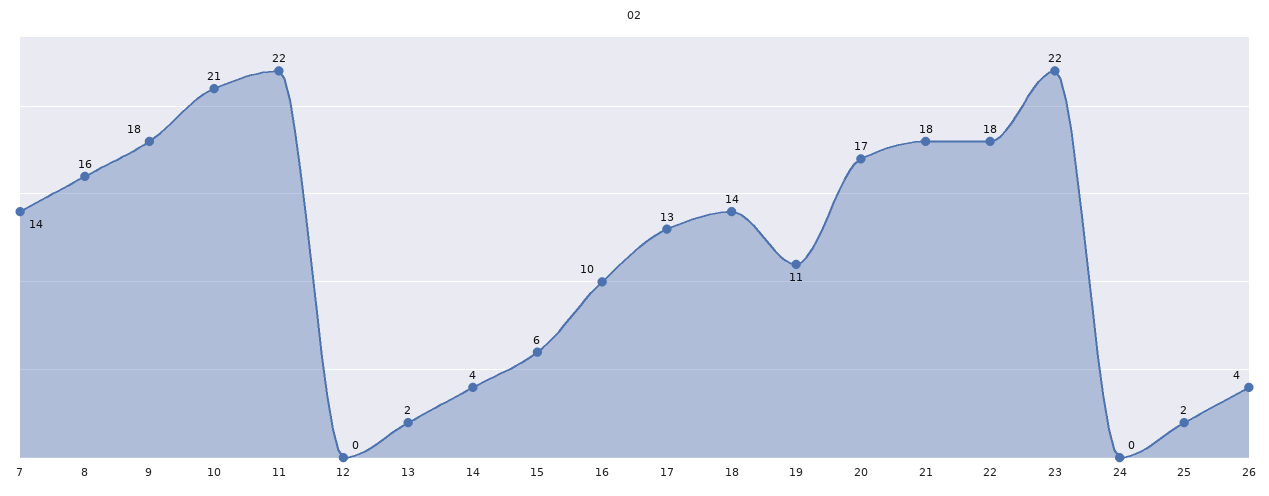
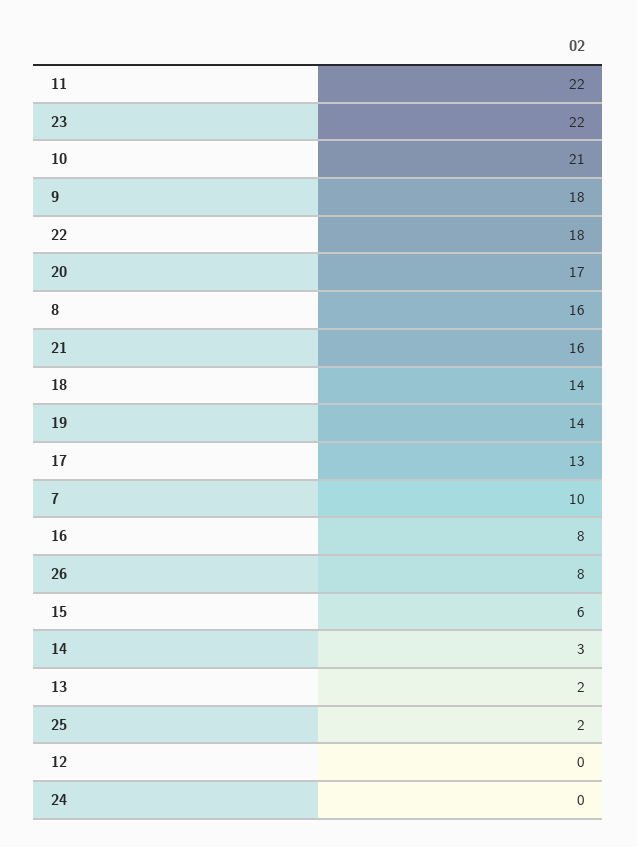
7: 14 -> 10
14: 4 -> 3
16: 10 -> 8
19: 11 -> 14
21: 18 -> 16
26: 4 -> 8

